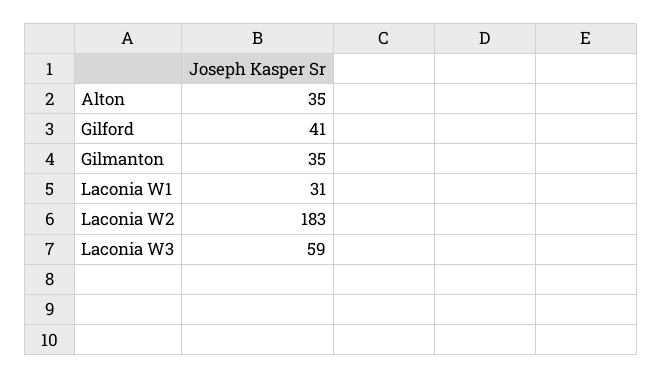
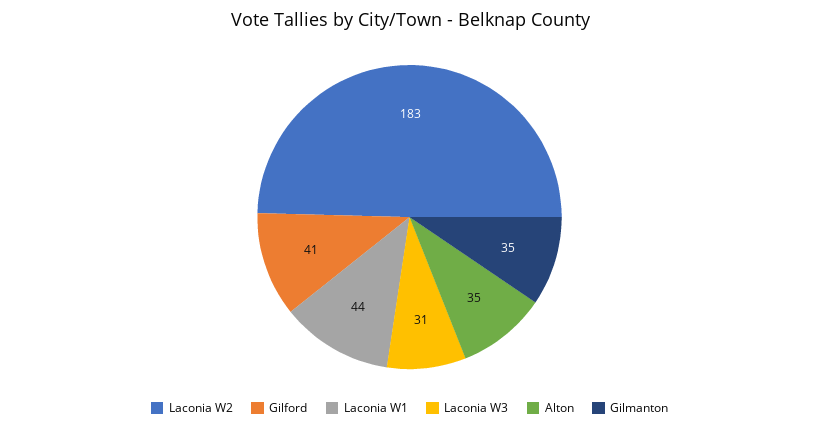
Laconia W1: 31 -> 44
Laconia W3: 59 -> 31

